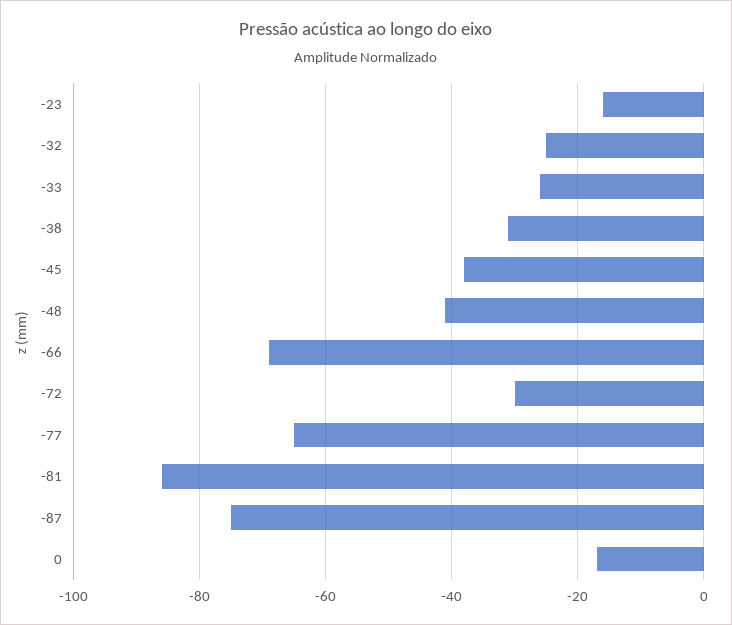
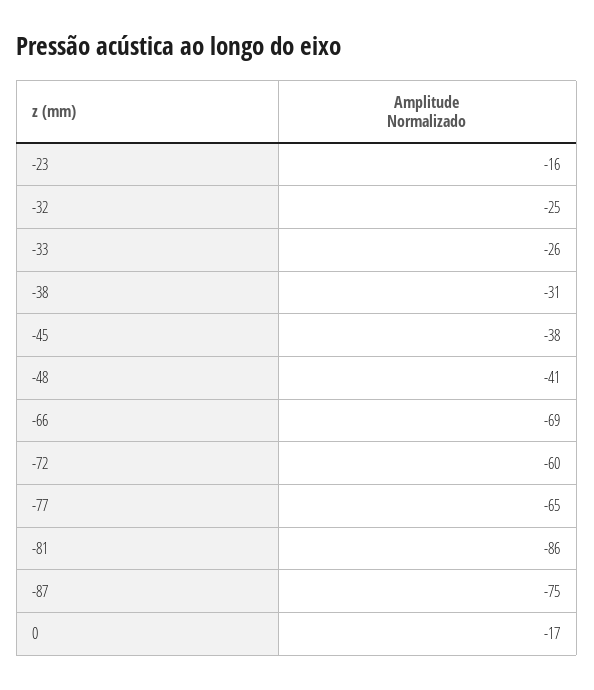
-72: -30 -> -60

